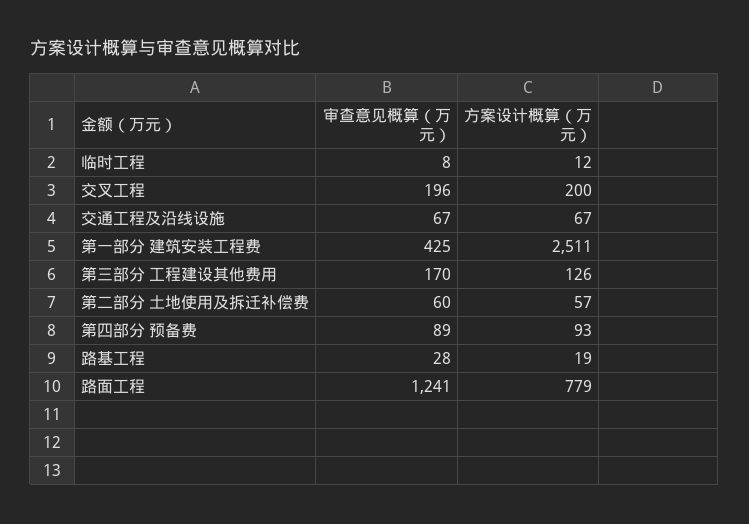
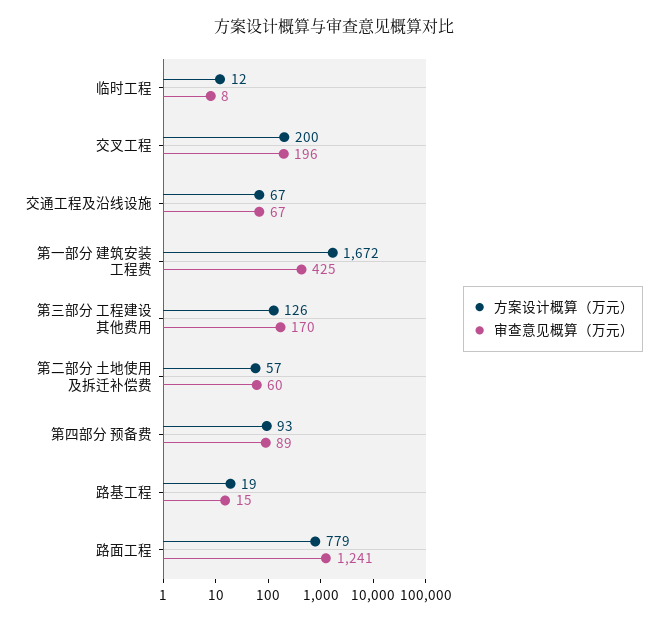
方案设计概算（万元）, 第一部分 建筑安装工程费: 2511 -> 1672
审查意见概算（万元）, 路基工程: 28 -> 15

